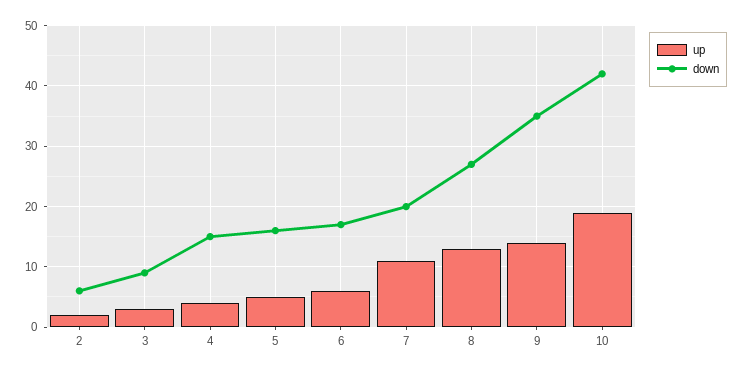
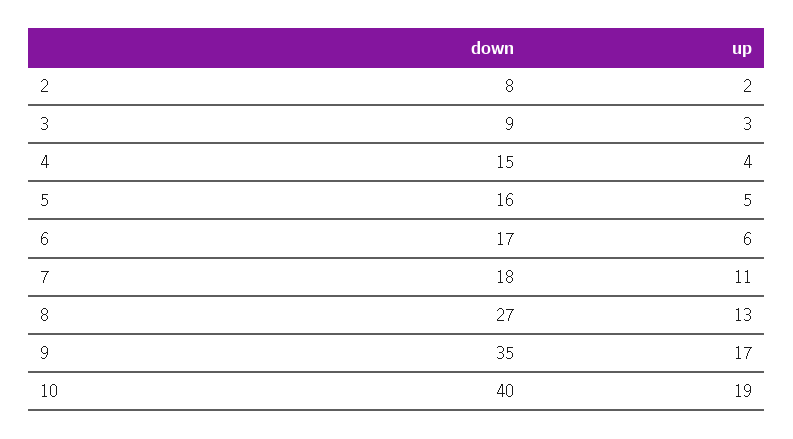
down, 2: 6 -> 8
down, 7: 20 -> 18
up, 9: 14 -> 17
down, 10: 42 -> 40

